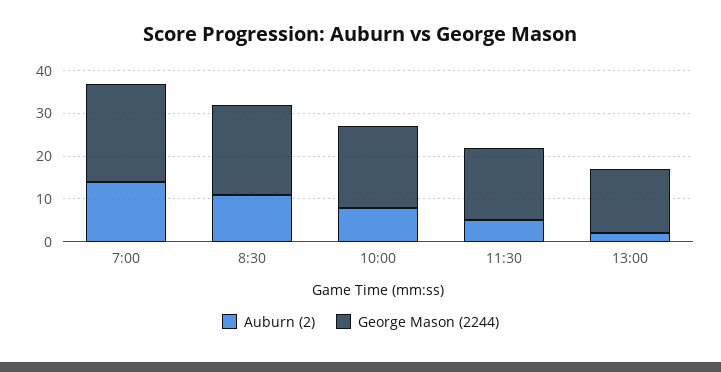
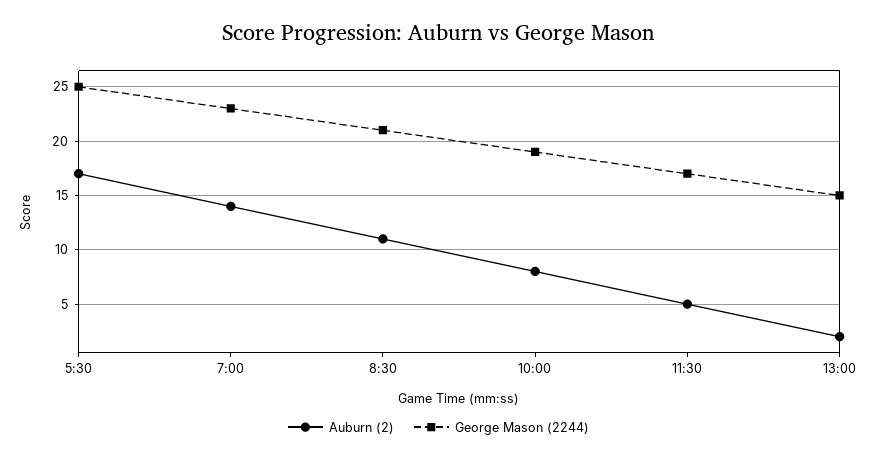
Auburn (2), 5:30: none -> 17
George Mason (2244), 5:30: none -> 25

